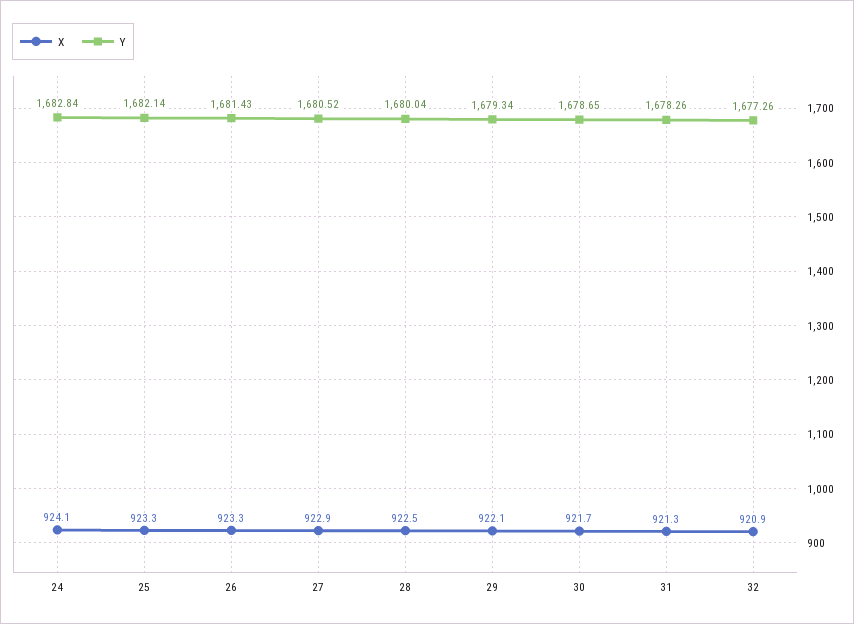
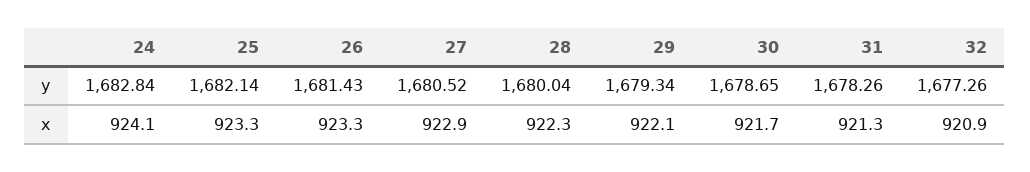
X, 28: 922.5 -> 922.3

